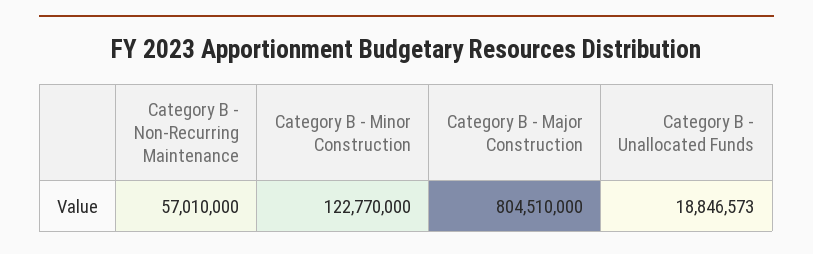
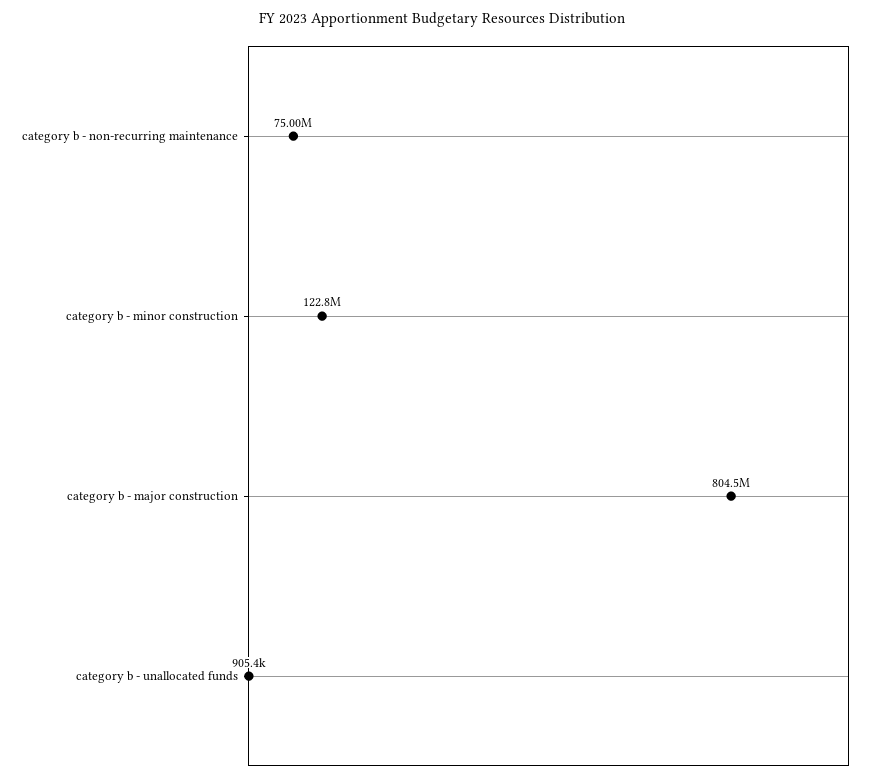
Category B - Non-Recurring Maintenance: 57010000 -> 75000000
Category B - Unallocated Funds: 18846573 -> 905400

